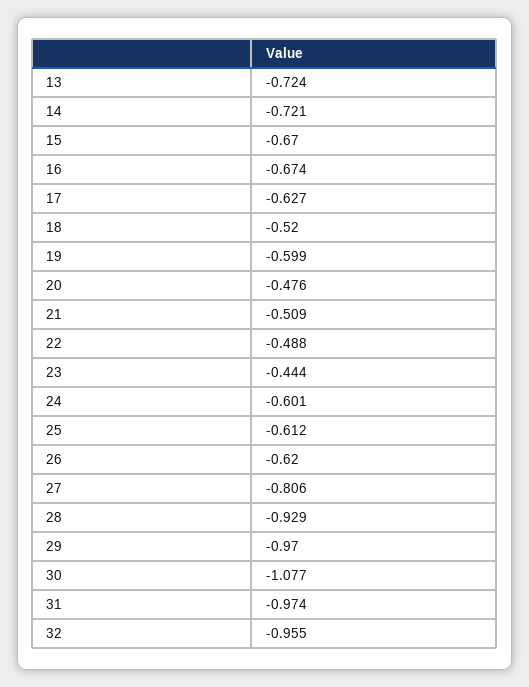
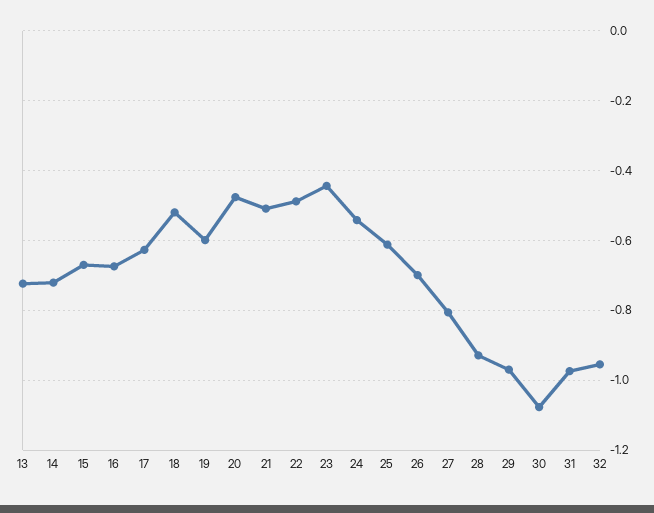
24: -0.601 -> -0.54
26: -0.62 -> -0.7

